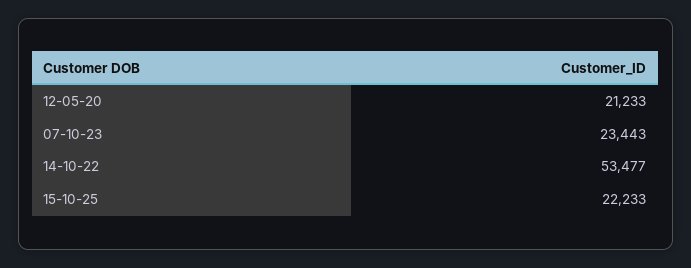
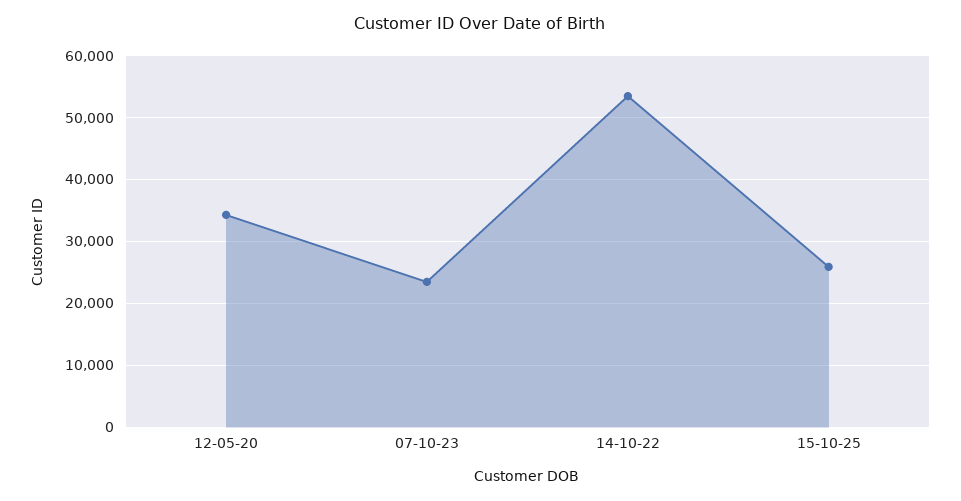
12-05-20: 21233 -> 34000
15-10-25: 22233 -> 26000

